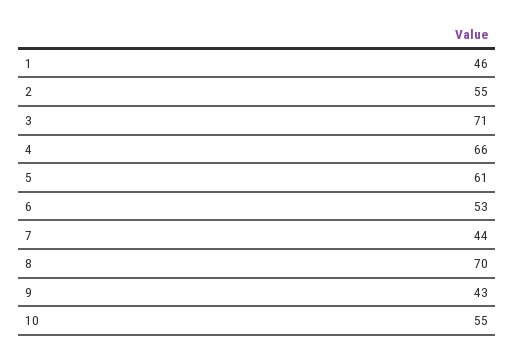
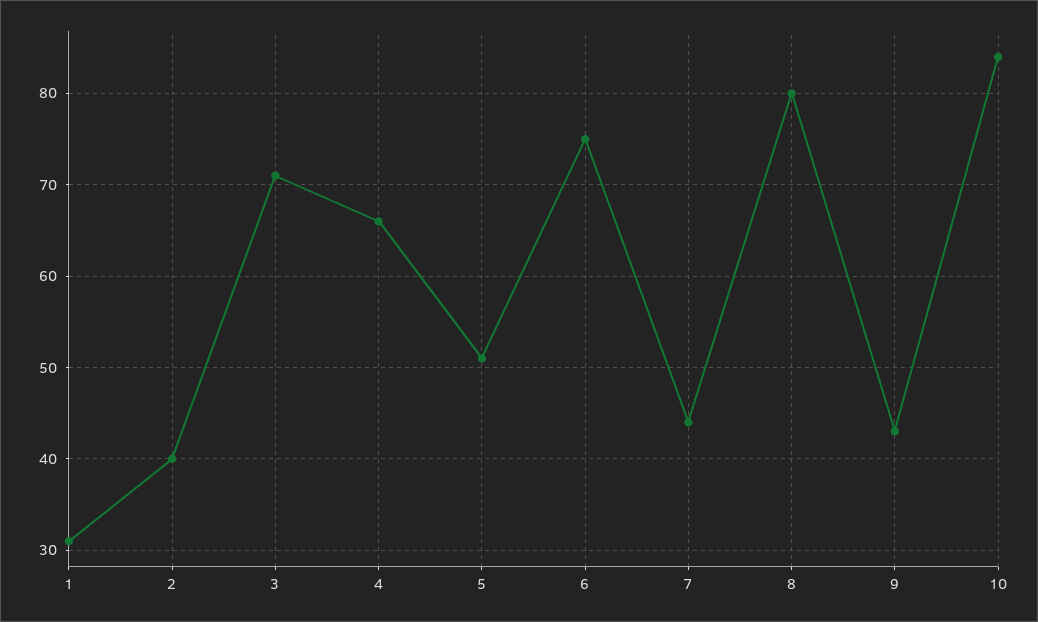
1: 46 -> 31
2: 55 -> 40
5: 61 -> 51
6: 53 -> 75
8: 70 -> 80
10: 55 -> 84

